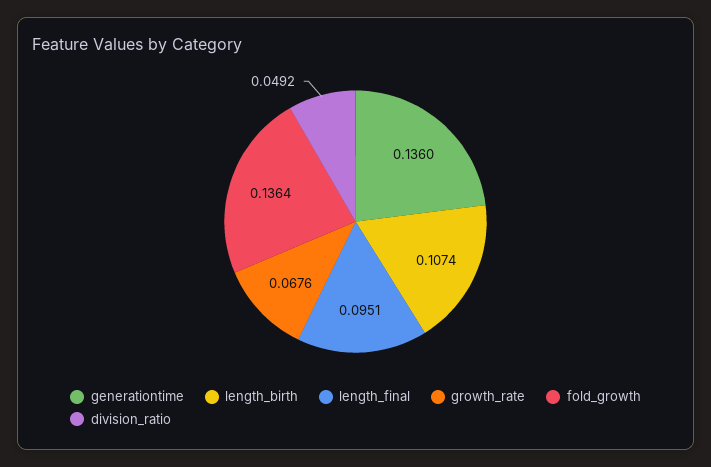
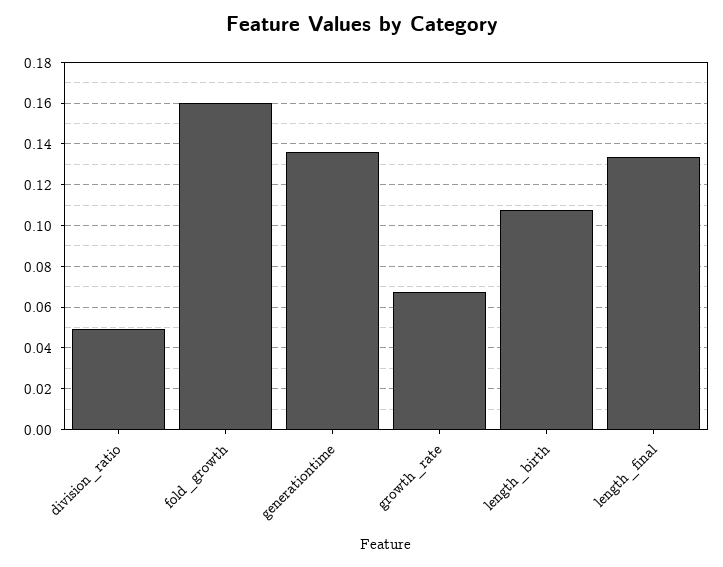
length_final: 0.0951 -> 0.135
fold_growth: 0.1364 -> 0.16

